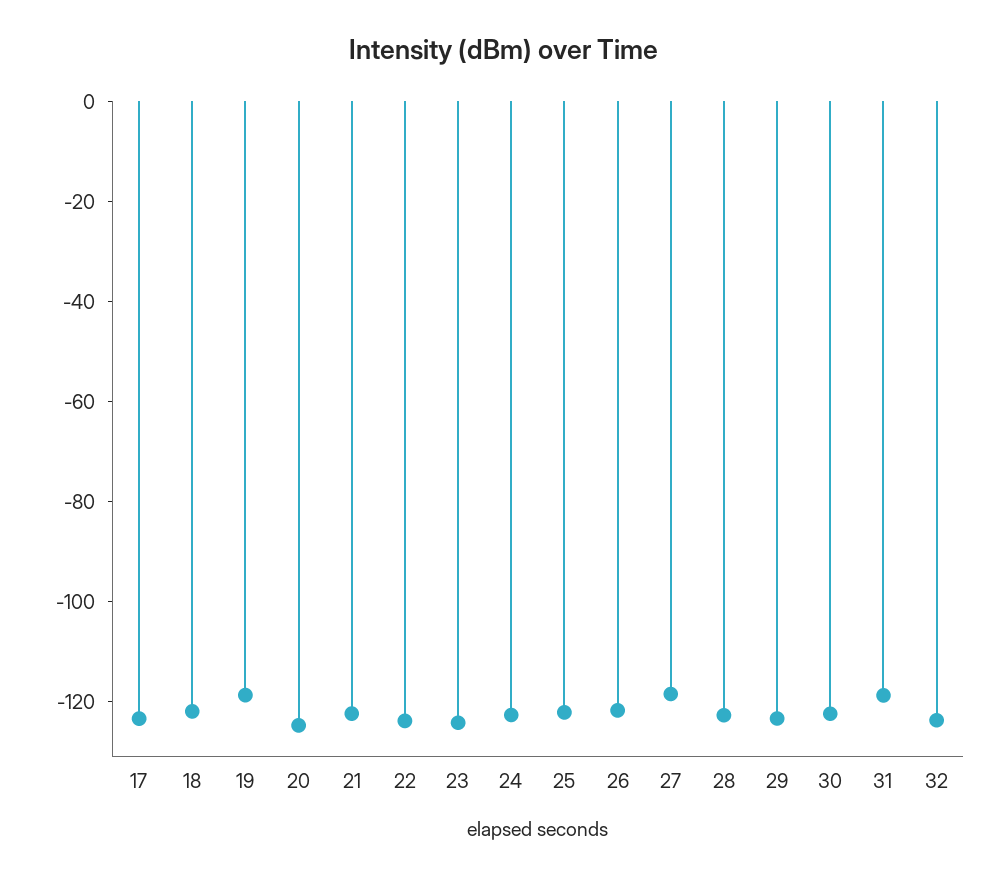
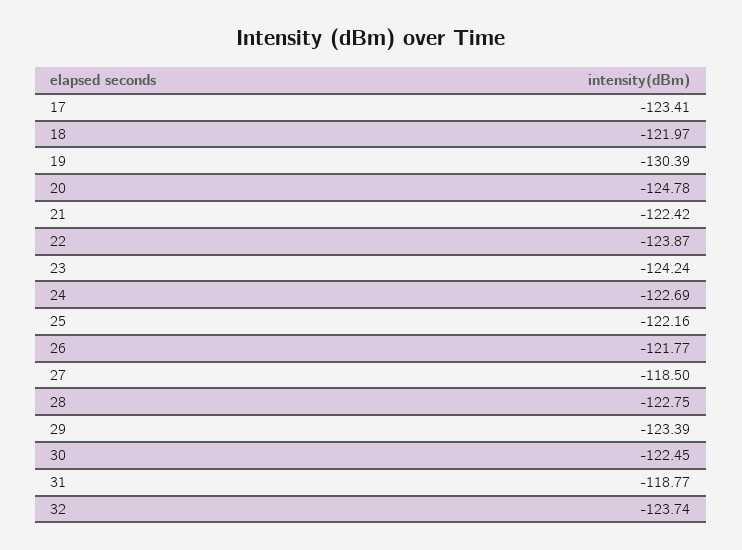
19: -120 -> -130.39

